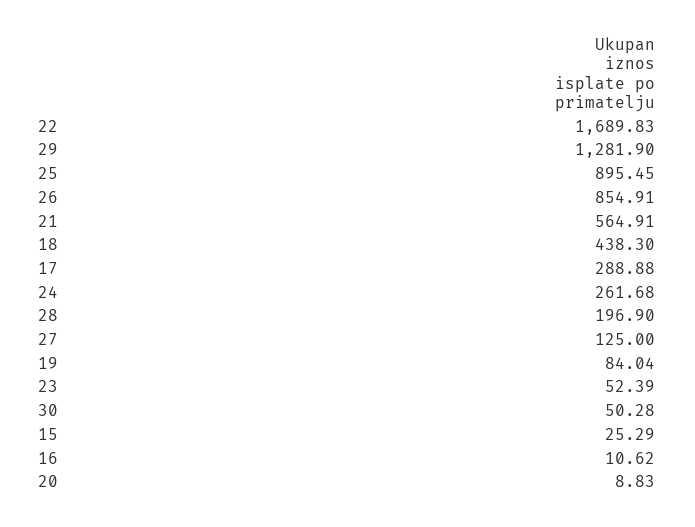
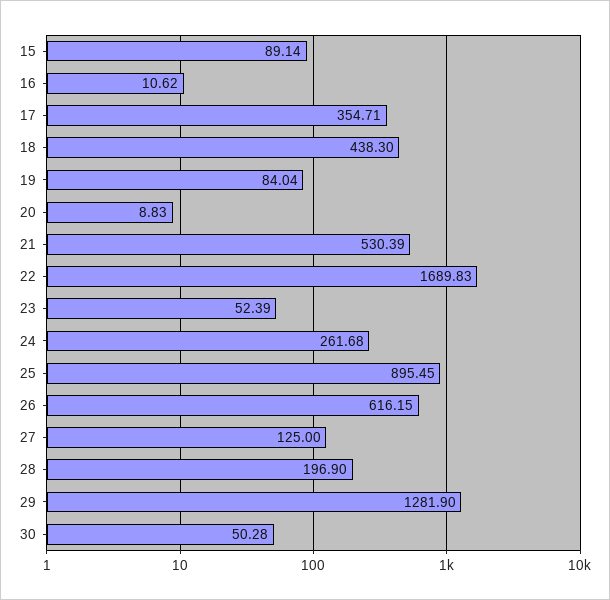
26: 854.91 -> 616.15
21: 564.91 -> 530.39
17: 288.88 -> 354.71
15: 25.29 -> 89.14

